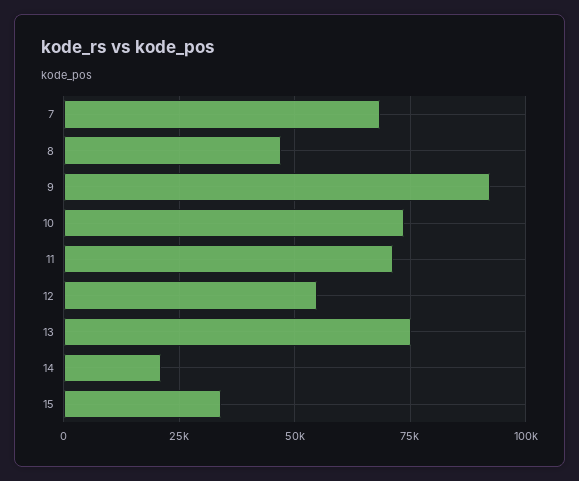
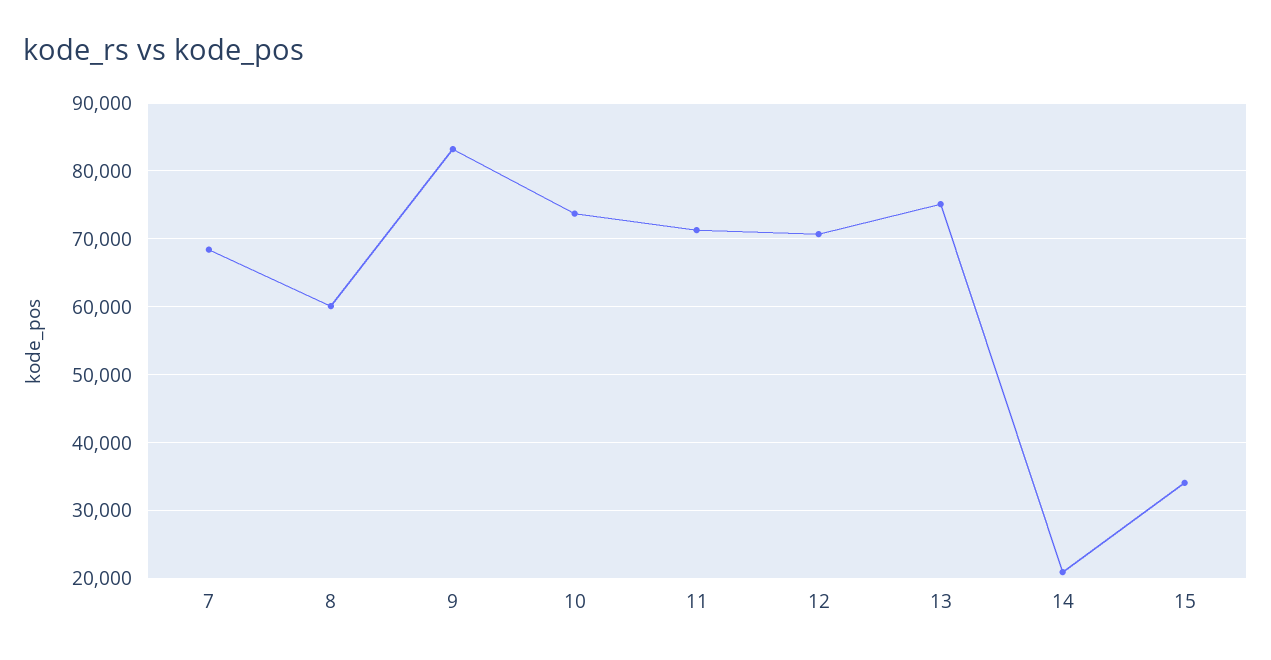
8: 47500 -> 60000
9: 92500 -> 83000
12: 55000 -> 71000

